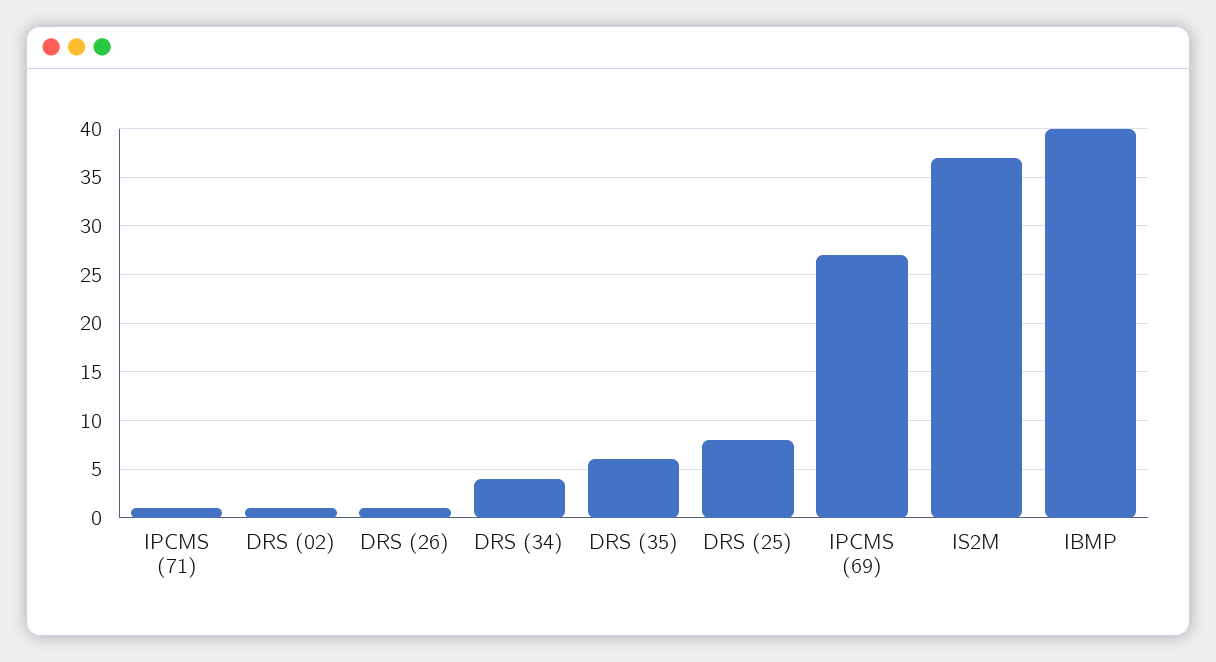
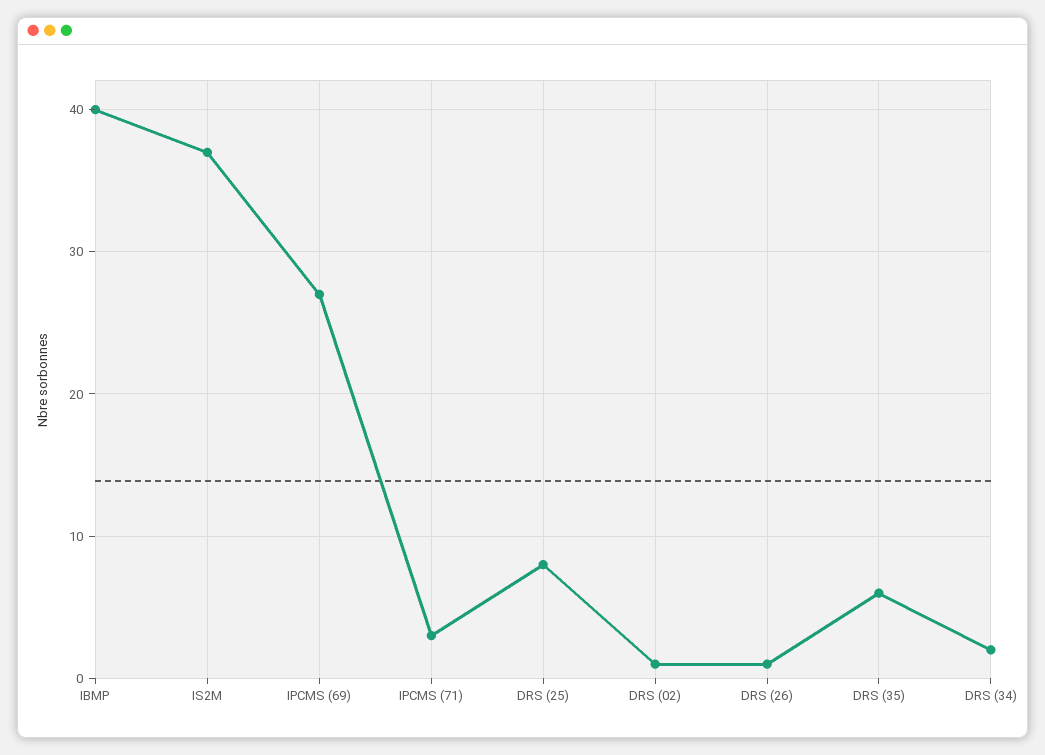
IPCMS (71): 1 -> 3
DRS (34): 4 -> 2

